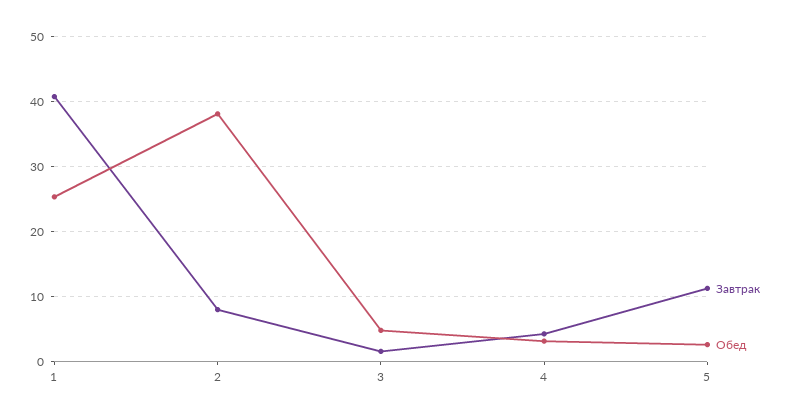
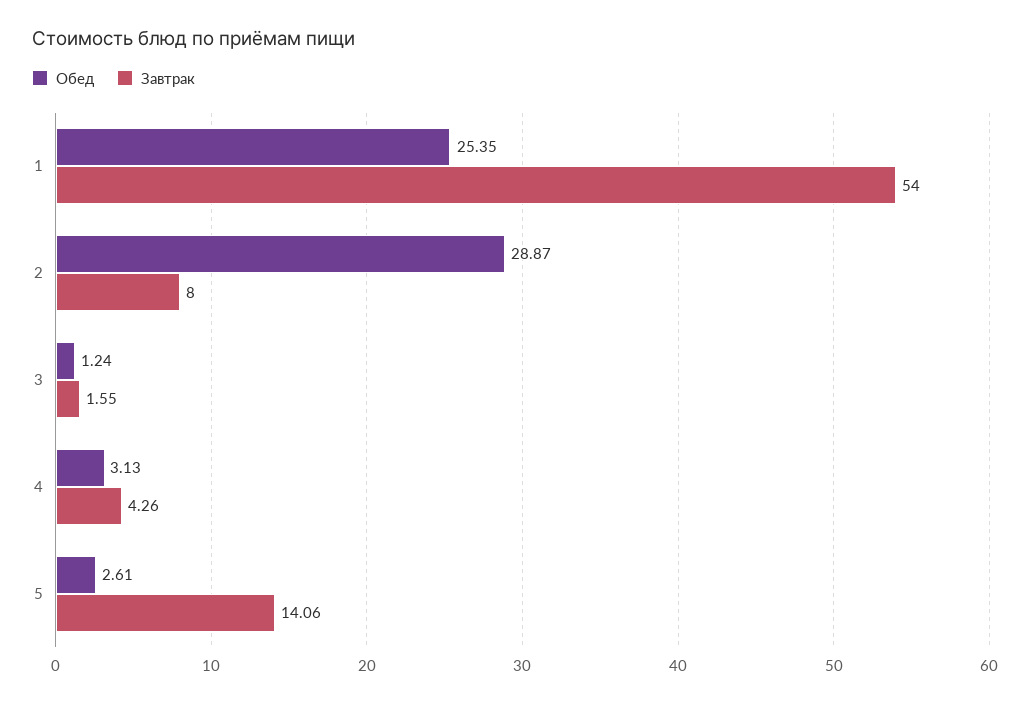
Завтрак, 1: 41 -> 54
Обед, 2: 38 -> 28.87
Обед, 3: 5 -> 1.24
Завтрак, 5: 11 -> 14.06

